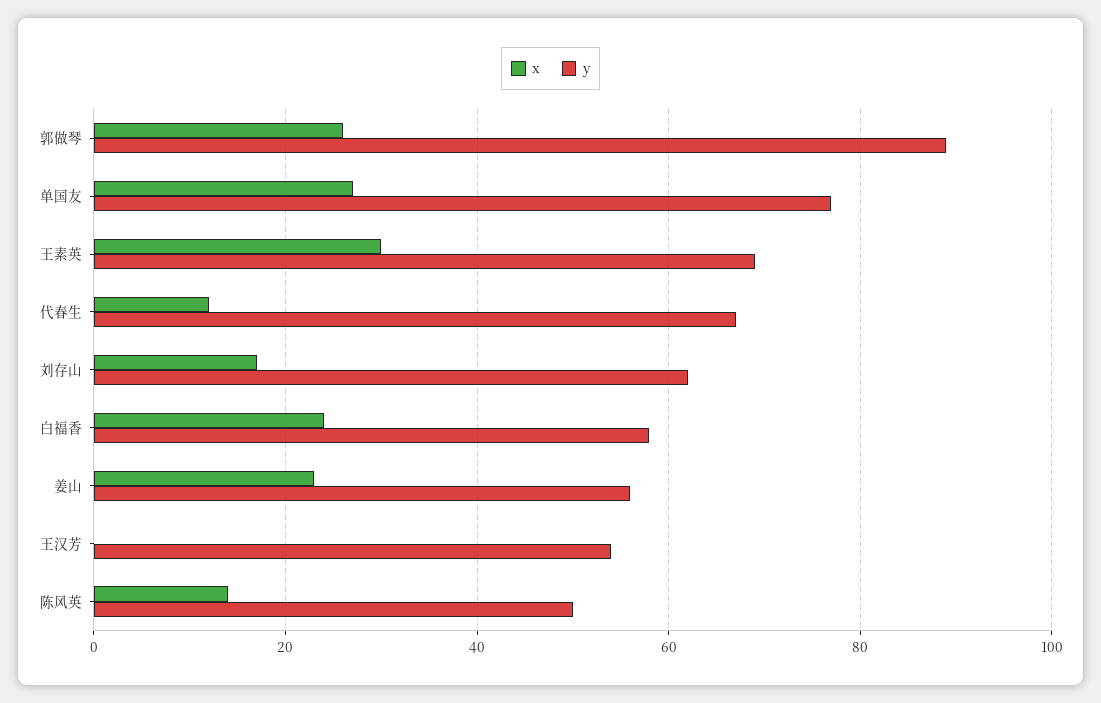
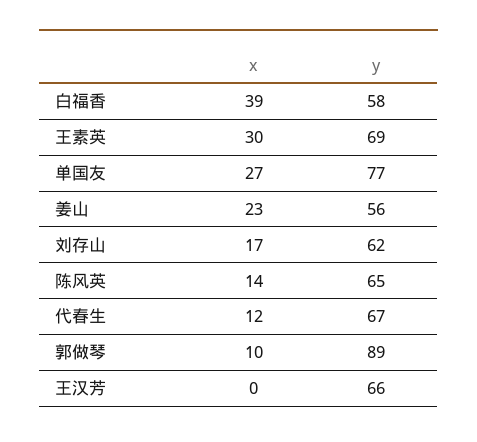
x, 郭做琴: 25 -> 10
x, 白福香: 25 -> 39
y, 王汉芳: 55 -> 66
y, 陈风英: 50 -> 65

